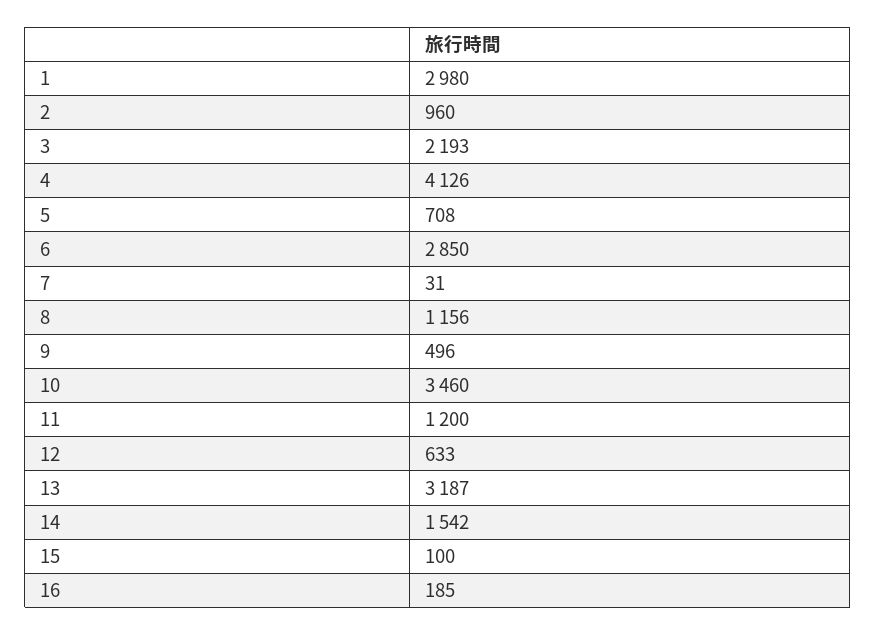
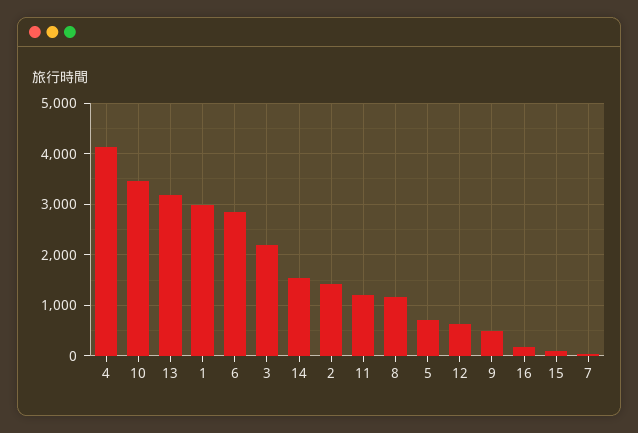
2: 960 -> 1400

